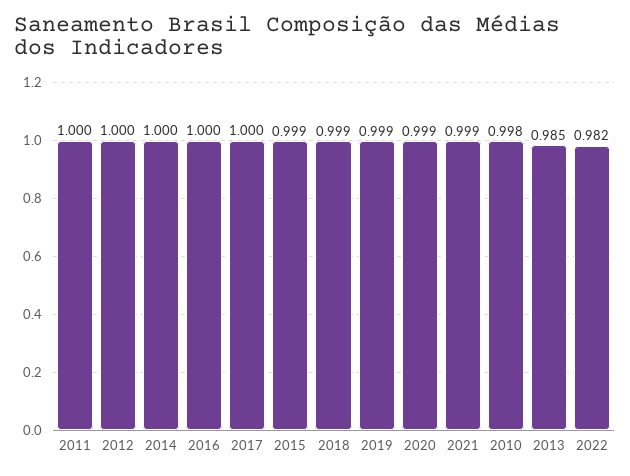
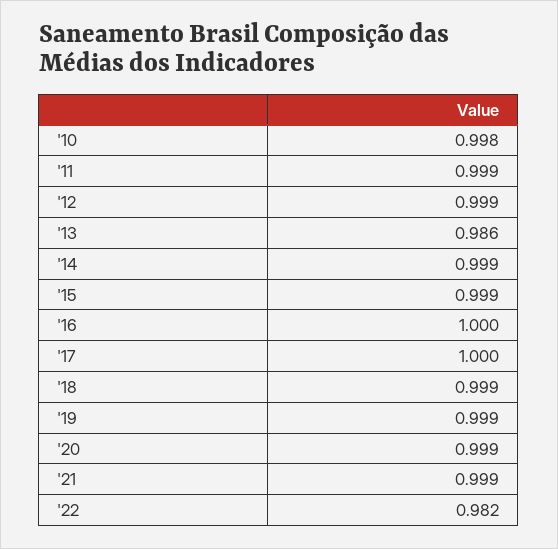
2011: 1 -> 0.999
2012: 1 -> 0.999
2014: 1 -> 0.999
2013: 0.985 -> 0.986

